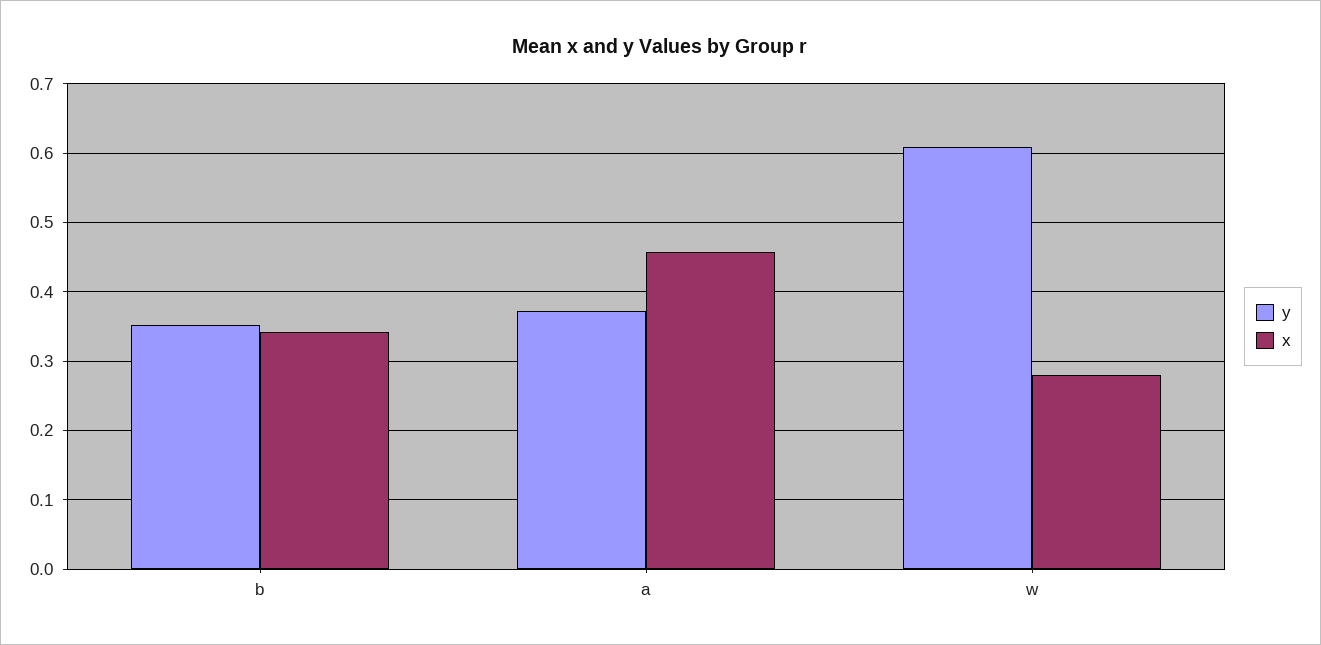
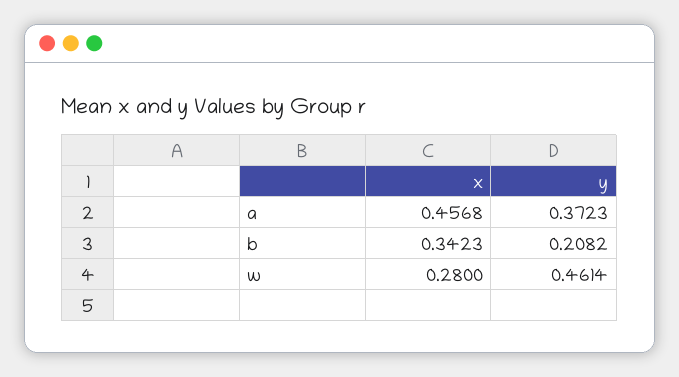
y, b: 0.35 -> 0.2082
y, w: 0.61 -> 0.4614

